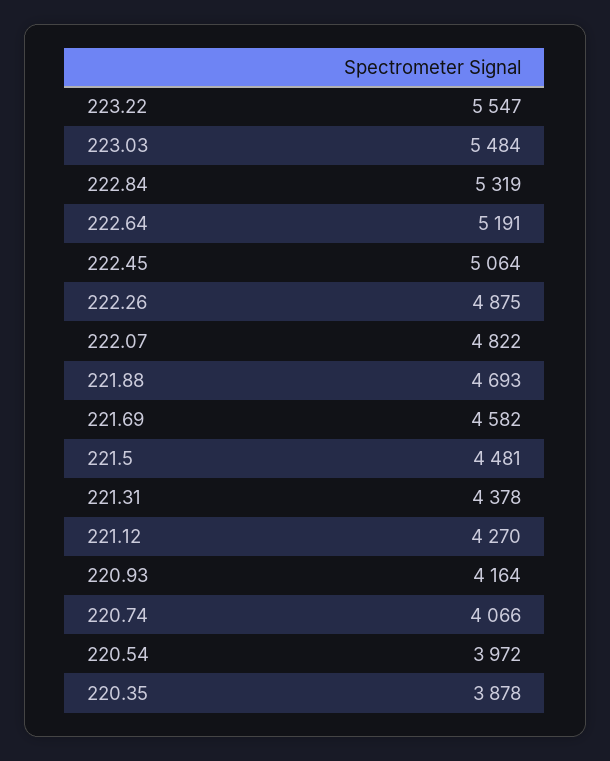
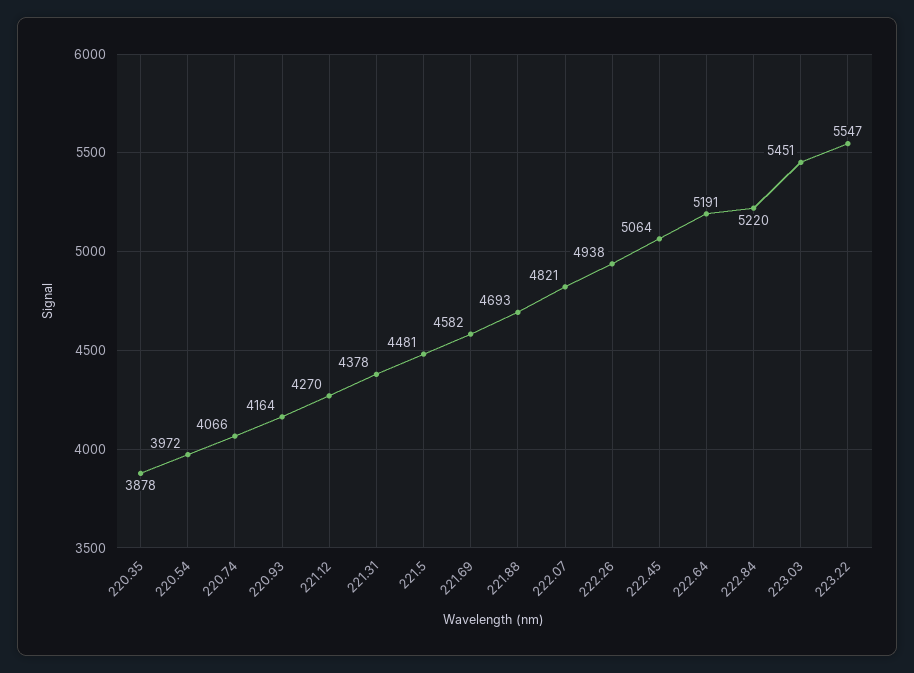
223.03: 5484 -> 5451
222.84: 5319 -> 5220
222.26: 4875 -> 4938
222.07: 4822 -> 4821

